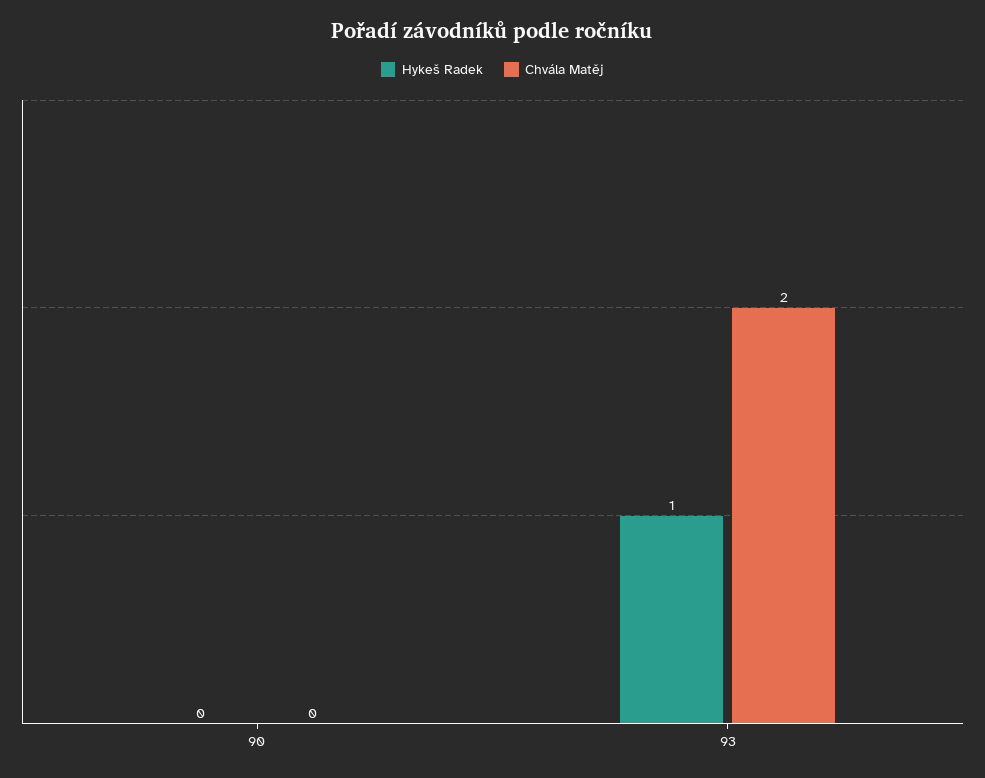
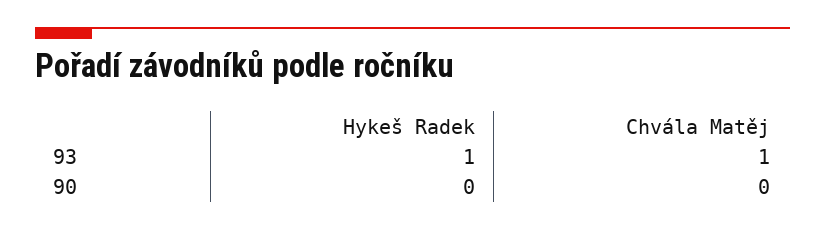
Chvála Matěj, 93: 2 -> 1

